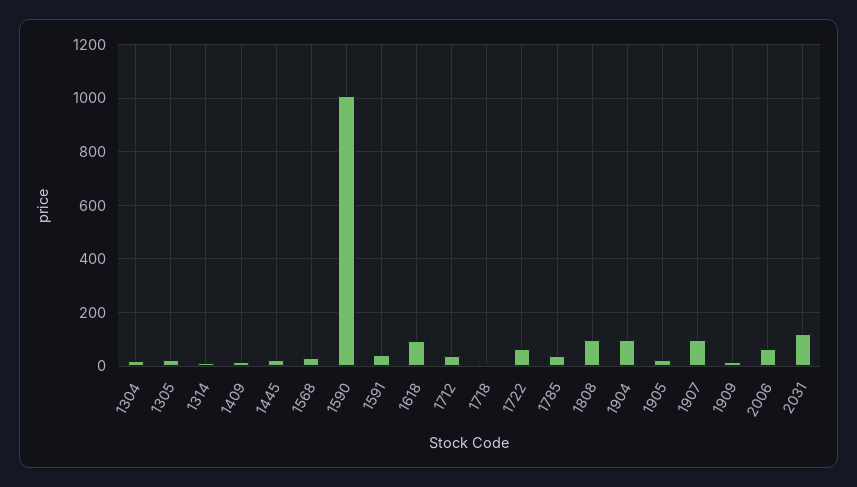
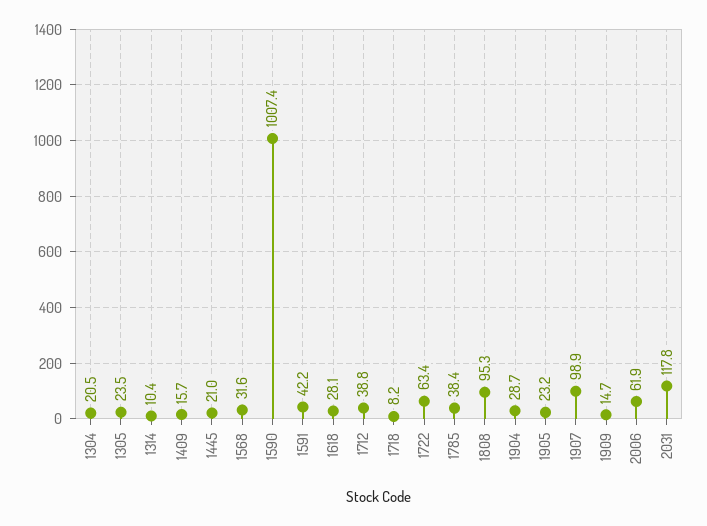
1618: 100 -> 28.1
1904: 100 -> 28.7

